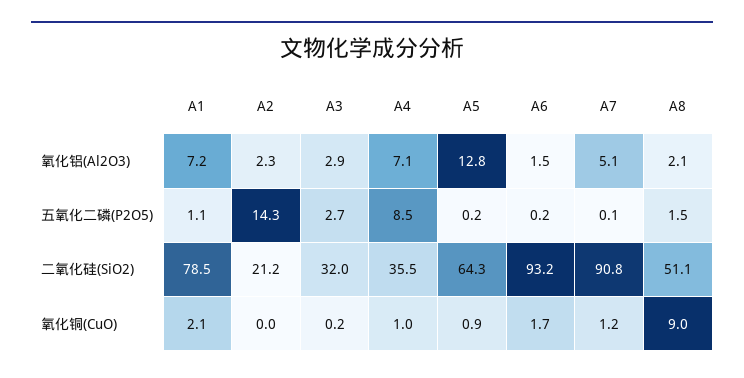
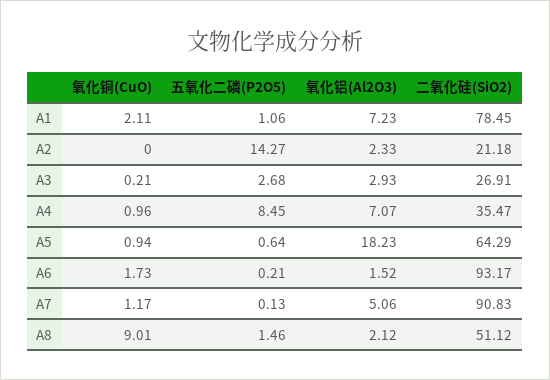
A5, 氧化铝(Al2O3): 12.8 -> 18.23
A5, 五氧化二磷(P2O5): 0.2 -> 0.64
A3, 二氧化硅(SiO2): 32 -> 26.91

